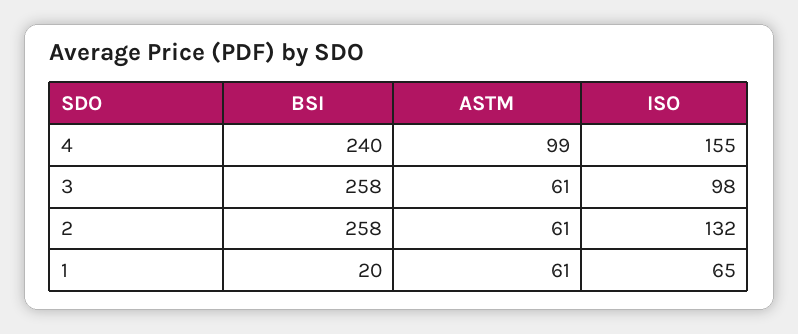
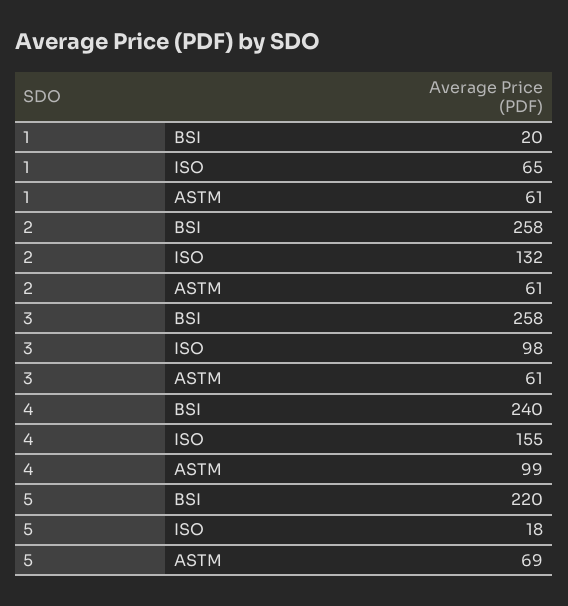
BSI, 5: none -> 220
ISO, 5: none -> 18
ASTM, 5: none -> 69

